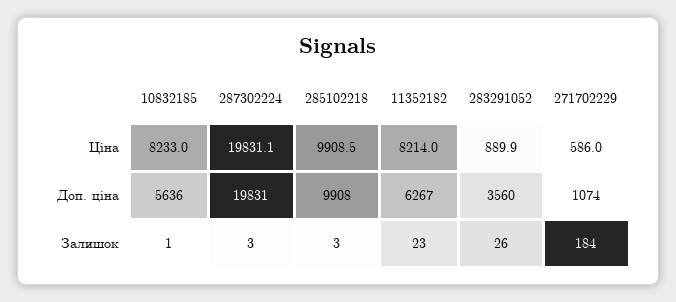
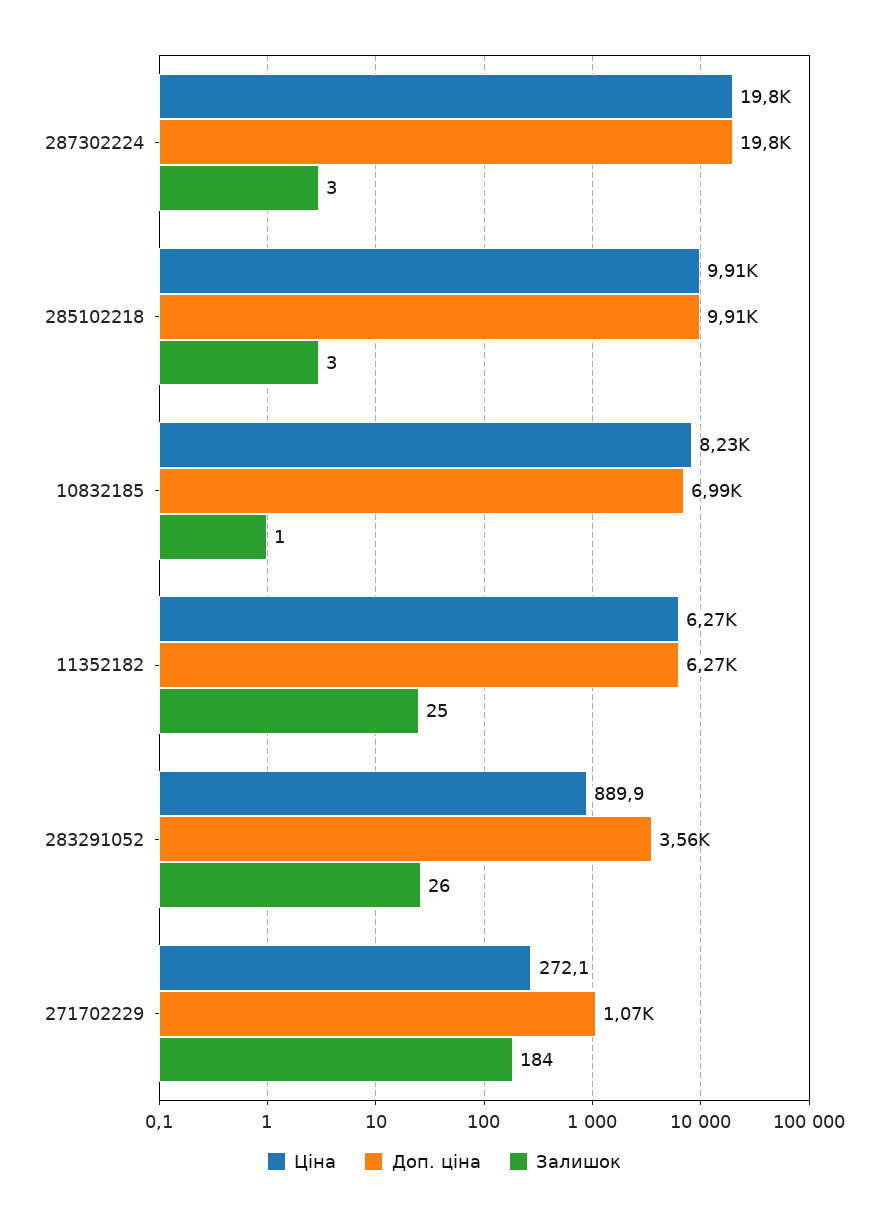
Ціна, 11352182: 8214 -> 6270
Ціна, 271702229: 586 -> 272.1
Доп. ціна, 10832185: 5636 -> 6990
Залишок, 11352182: 23 -> 25

